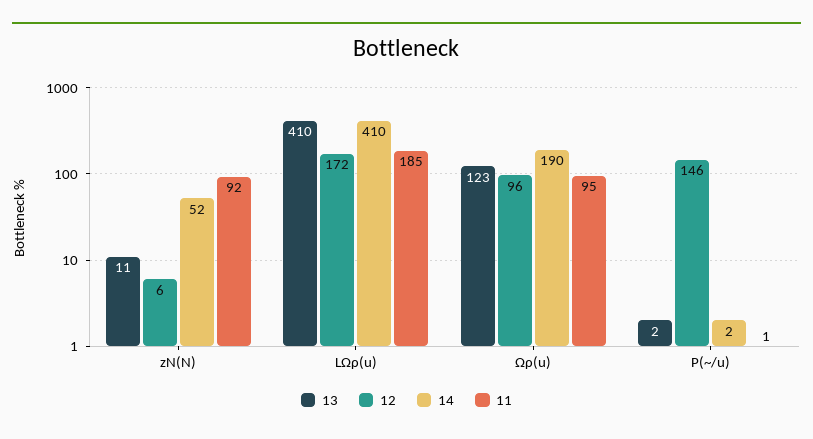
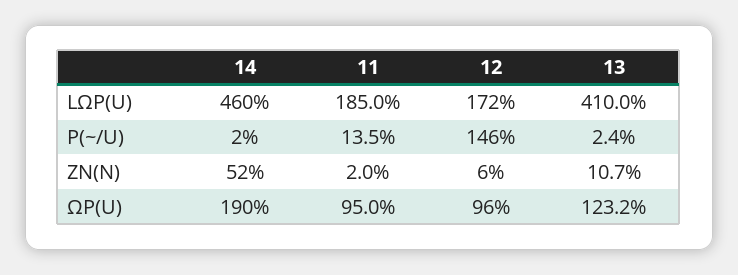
11, zN(N): 92 -> 2
14, LΩρ(u): 410 -> 460
11, P(~/u): 1 -> 13.5

